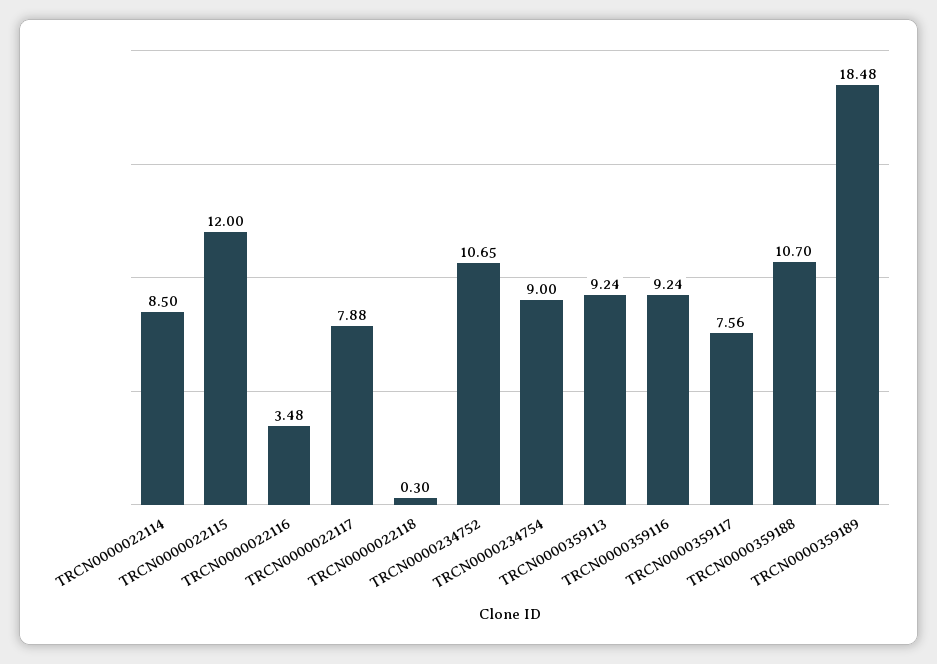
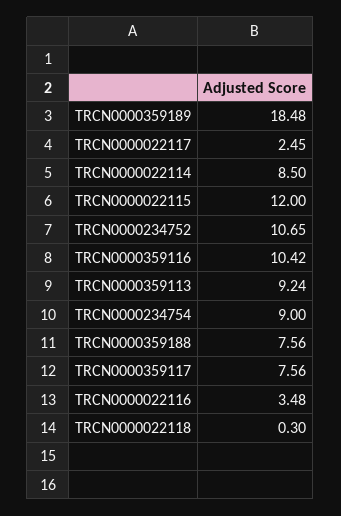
TRCN0000022117: 7.88 -> 2.45
TRCN0000359116: 9.24 -> 10.42
TRCN0000359188: 10.7 -> 7.56

